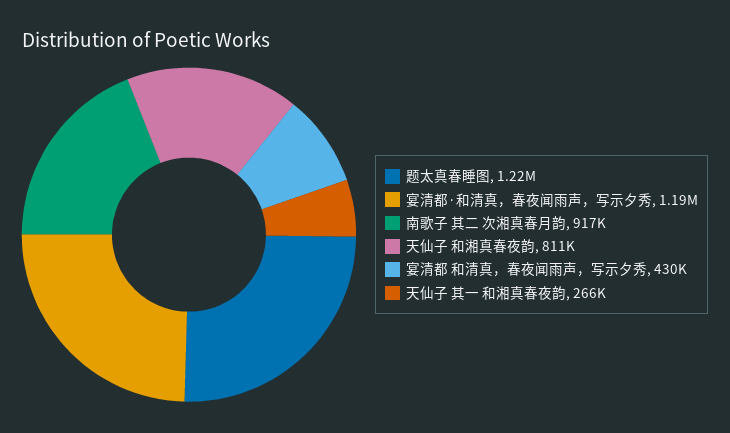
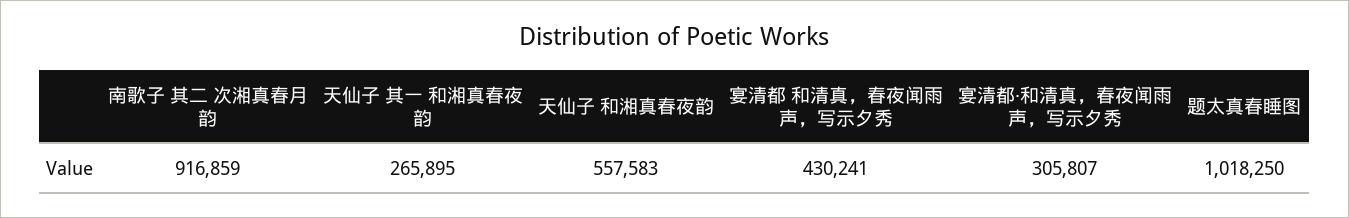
题太真春睡图: 1220000 -> 1018250
宴清都·和清真，春夜闻雨声，写示夕秀: 1190000 -> 305807
天仙子 和湘真春夜韵: 811000 -> 557583

